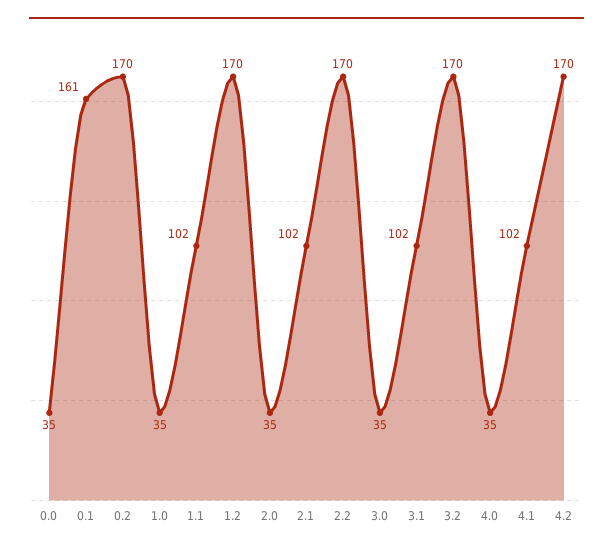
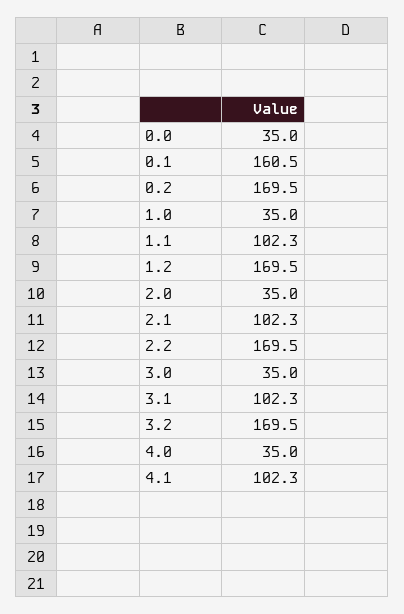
4.2: 170 -> none

